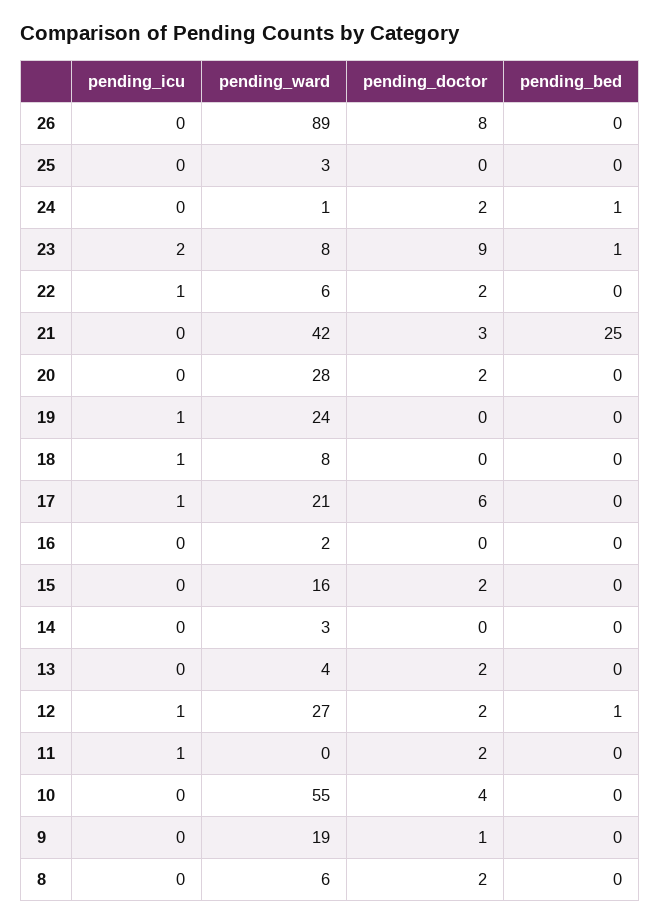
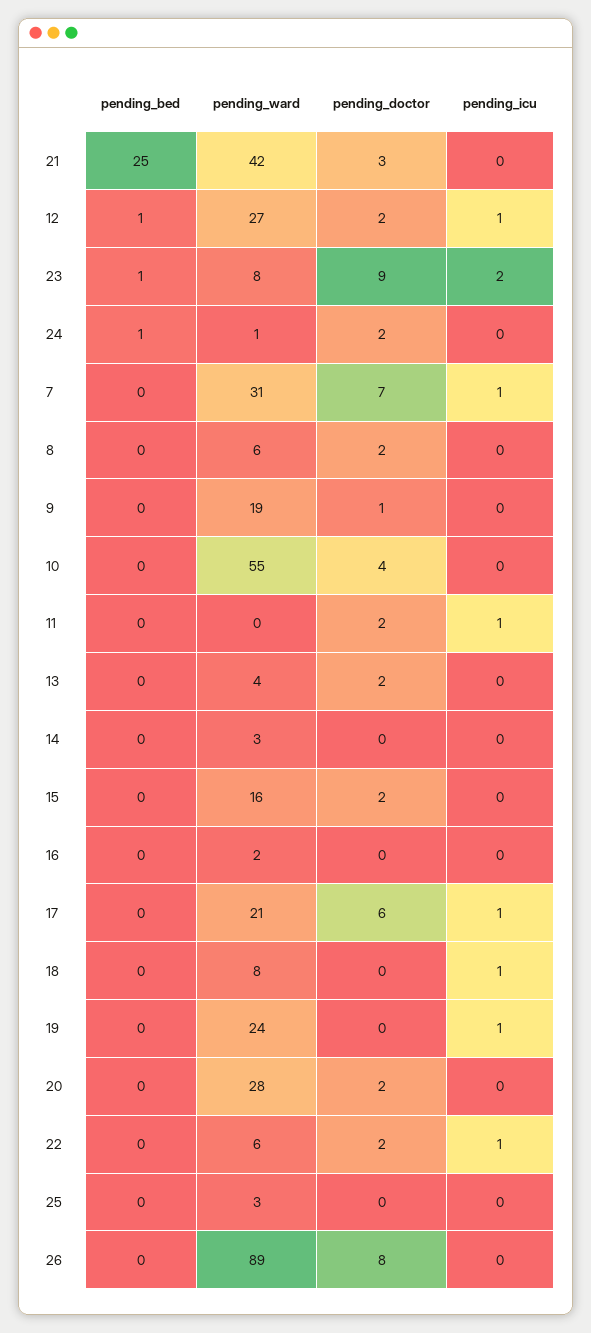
pending_bed, 7: none -> 0
pending_ward, 7: none -> 31
pending_doctor, 7: none -> 7
pending_icu, 7: none -> 1

